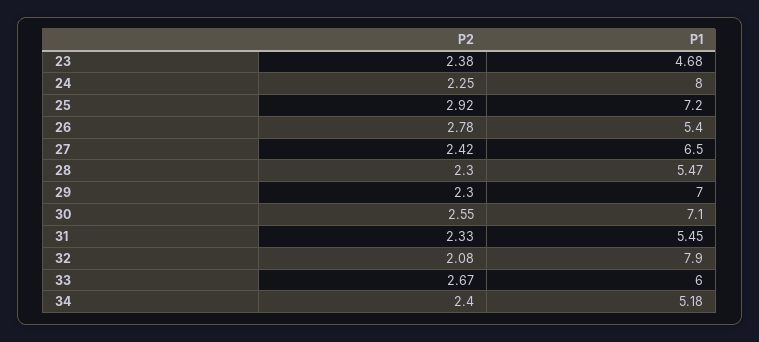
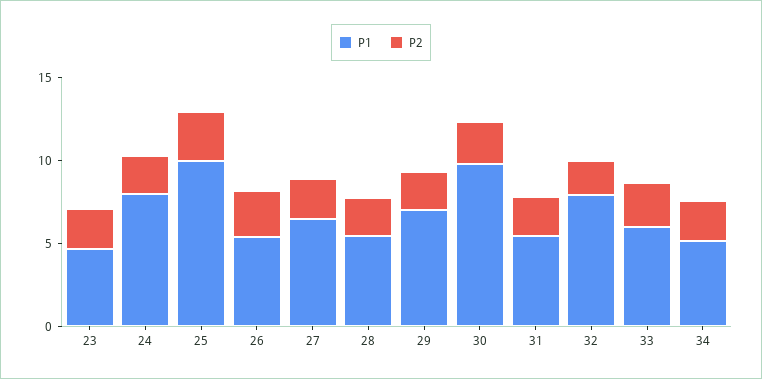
P1, 25: 7.2 -> 10
P1, 30: 7.1 -> 10

